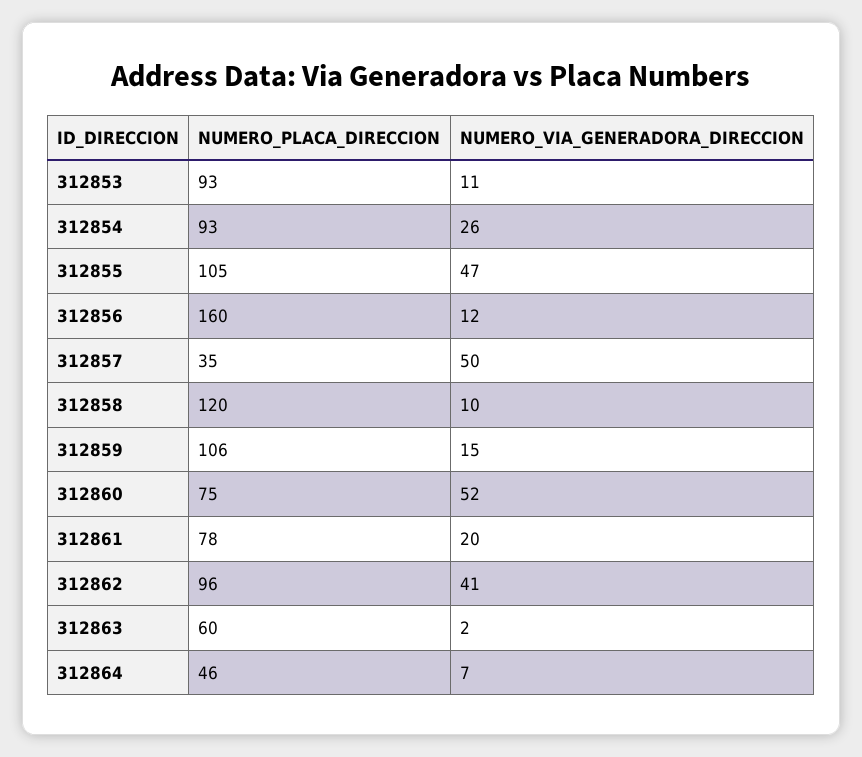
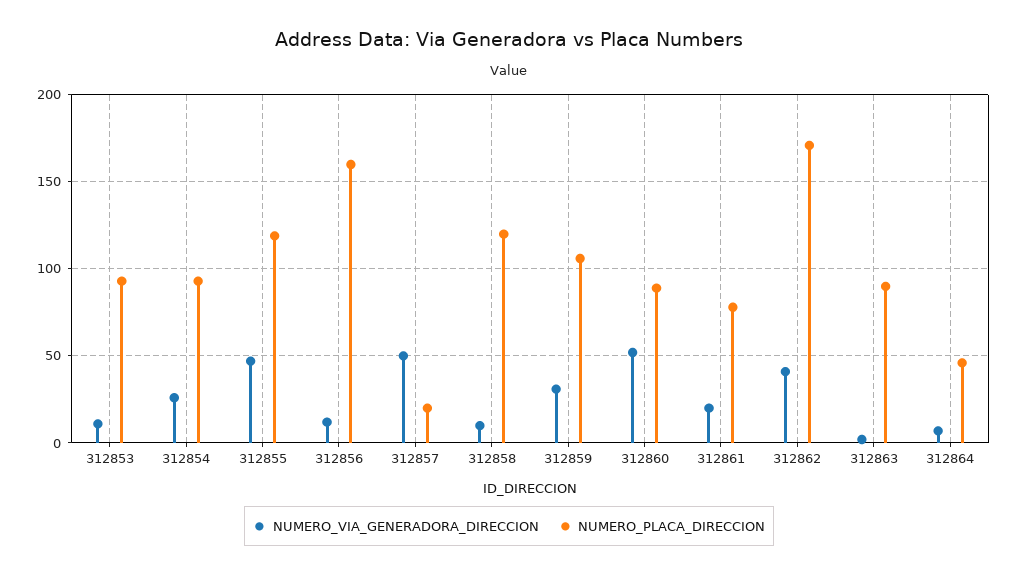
NUMERO_PLACA_DIRECCION, 312855: 105 -> 120
NUMERO_PLACA_DIRECCION, 312857: 35 -> 20
NUMERO_VIA_GENERADORA_DIRECCION, 312859: 15 -> 30
NUMERO_PLACA_DIRECCION, 312860: 75 -> 90
NUMERO_PLACA_DIRECCION, 312862: 96 -> 170
NUMERO_PLACA_DIRECCION, 312863: 60 -> 90

